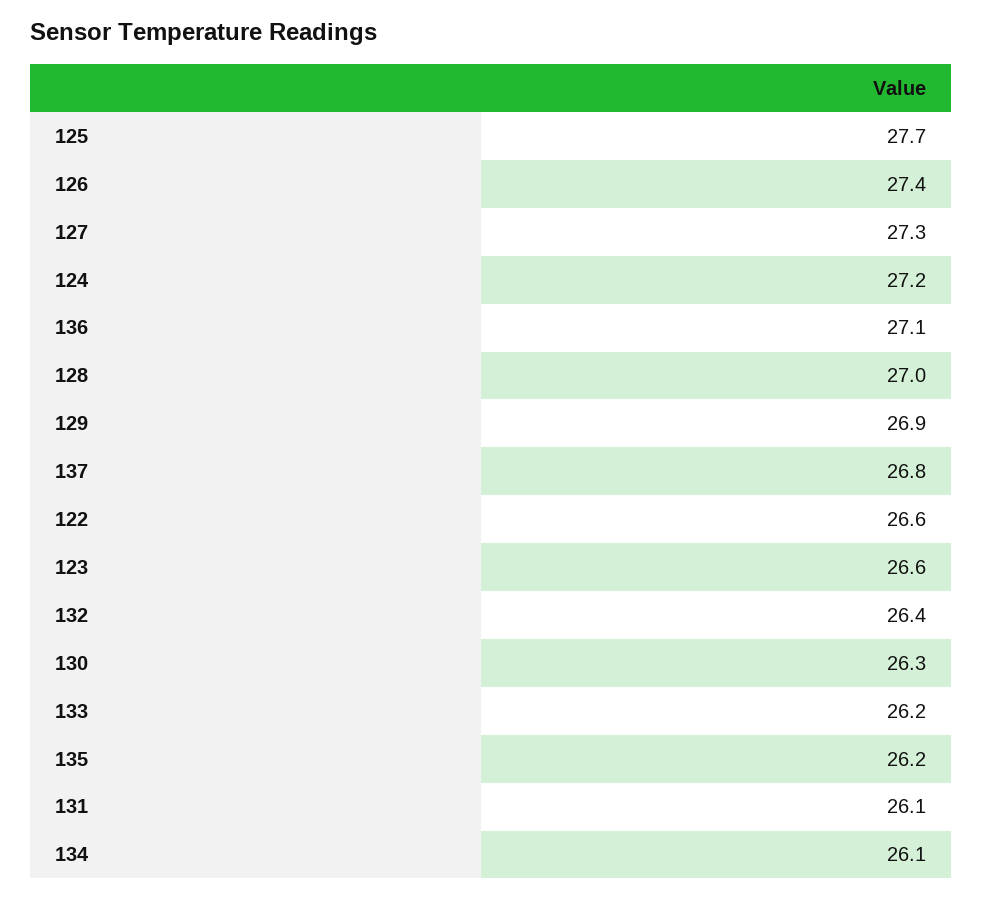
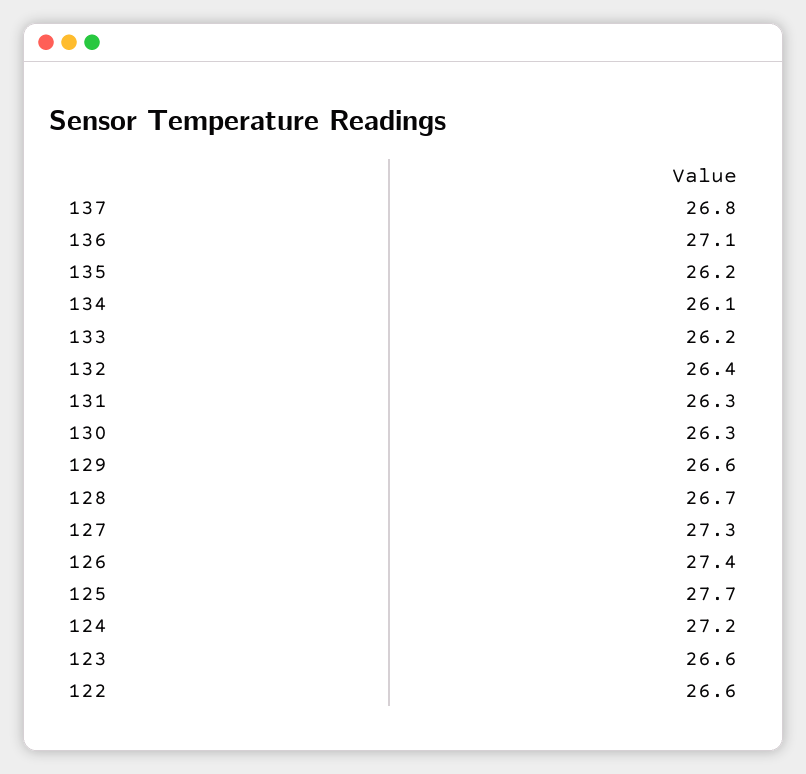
128: 27 -> 26.7
129: 26.9 -> 26.6
131: 26.1 -> 26.3

